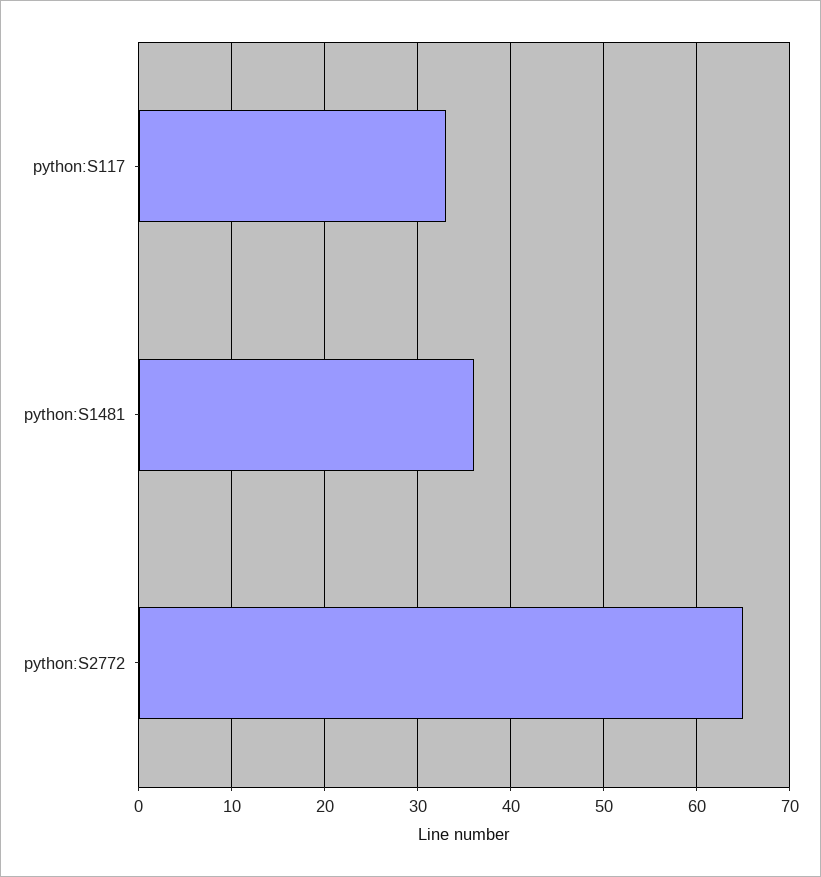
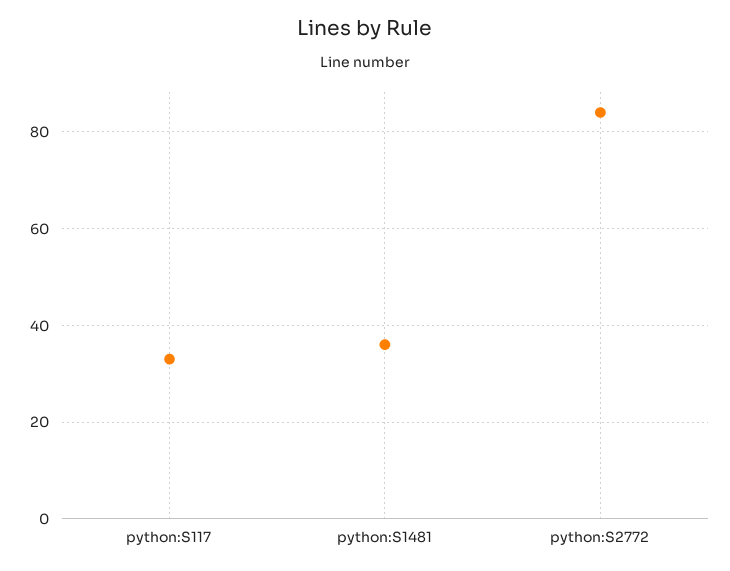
python:S2772: 65 -> 85

